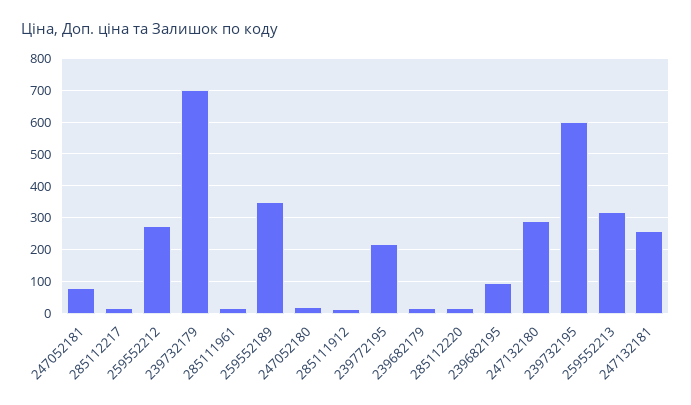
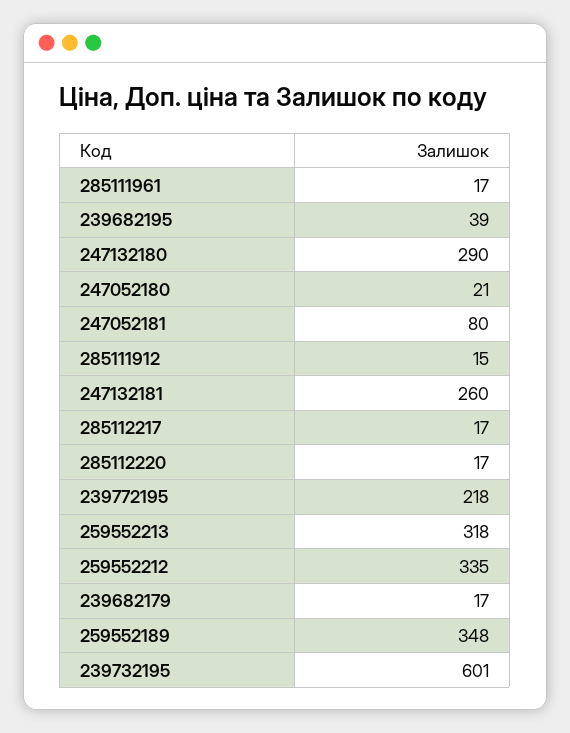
259552212: 280 -> 335
239732179: 700 -> none
239682195: 100 -> 39

